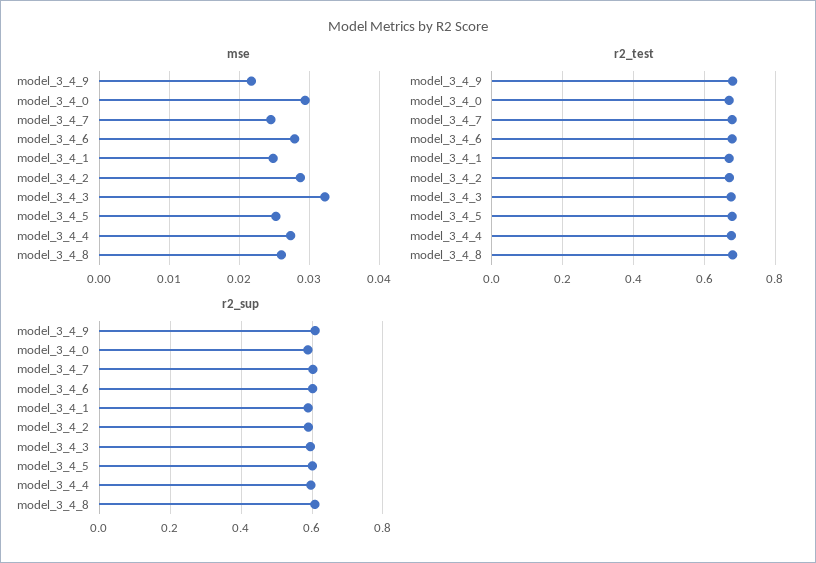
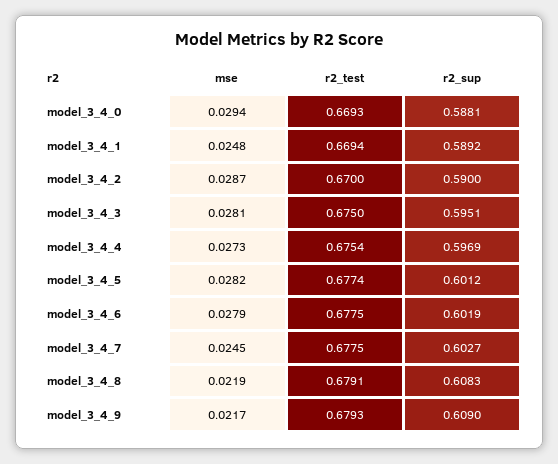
mse, model_3_4_3: 0.032 -> 0.0281
mse, model_3_4_5: 0.025 -> 0.0282
mse, model_3_4_8: 0.026 -> 0.0219

